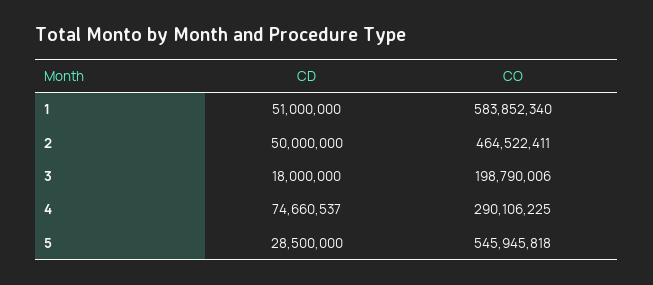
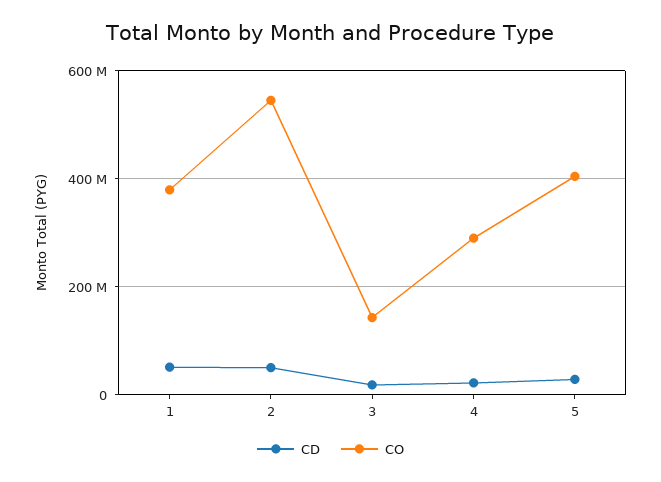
CO, 1: 583852340 -> 380000000
CO, 2: 464522411 -> 540000000
CO, 3: 198790006 -> 140000000
CD, 4: 74660537 -> 20000000
CO, 5: 545945818 -> 400000000

